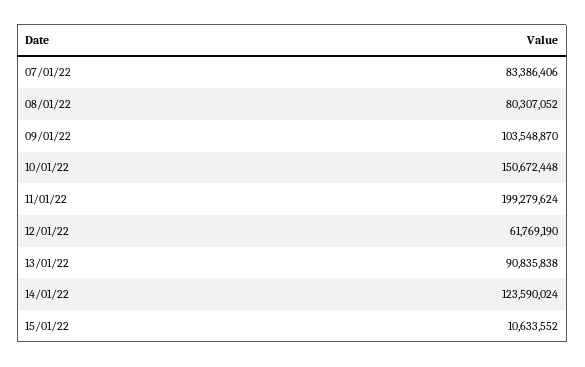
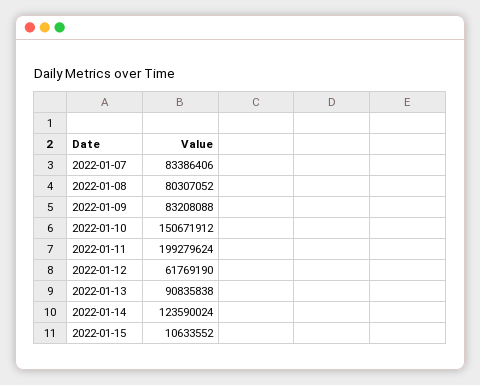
09/01/22: 103548870 -> 83208088
10/01/22: 150672448 -> 150671912

